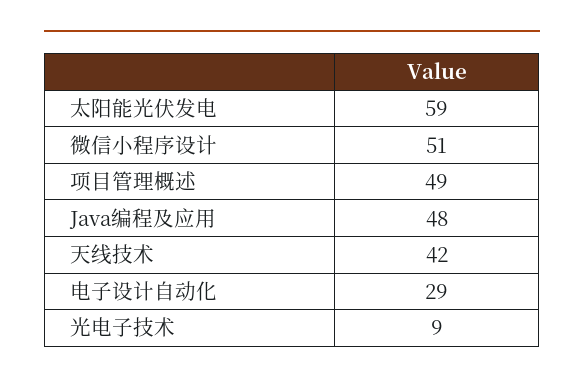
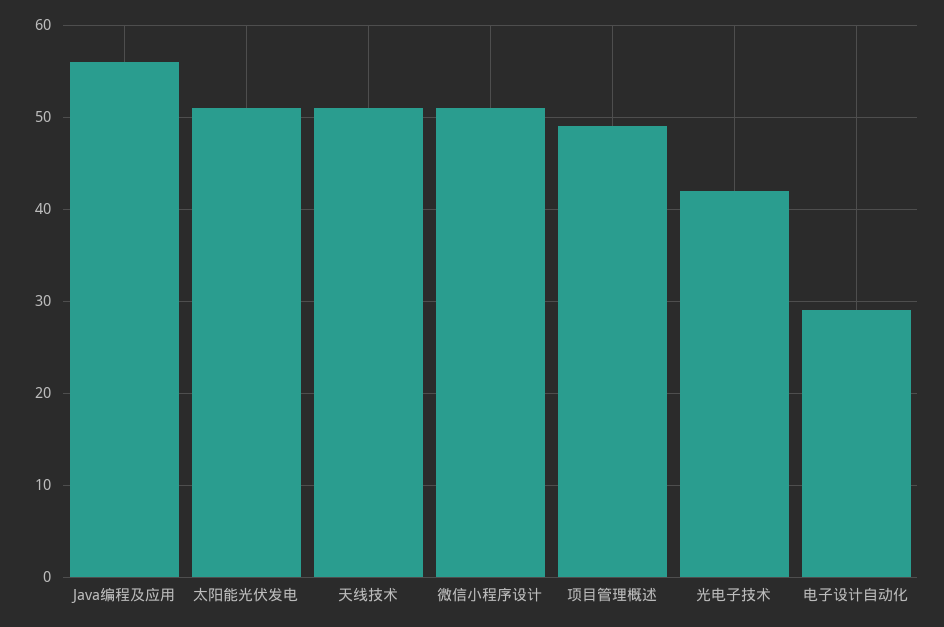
太阳能光伏发电: 59 -> 51
Java编程及应用: 48 -> 56
天线技术: 42 -> 51
光电子技术: 9 -> 42

